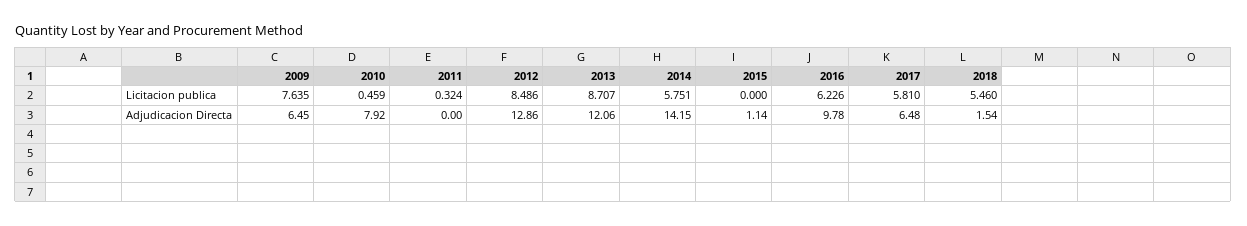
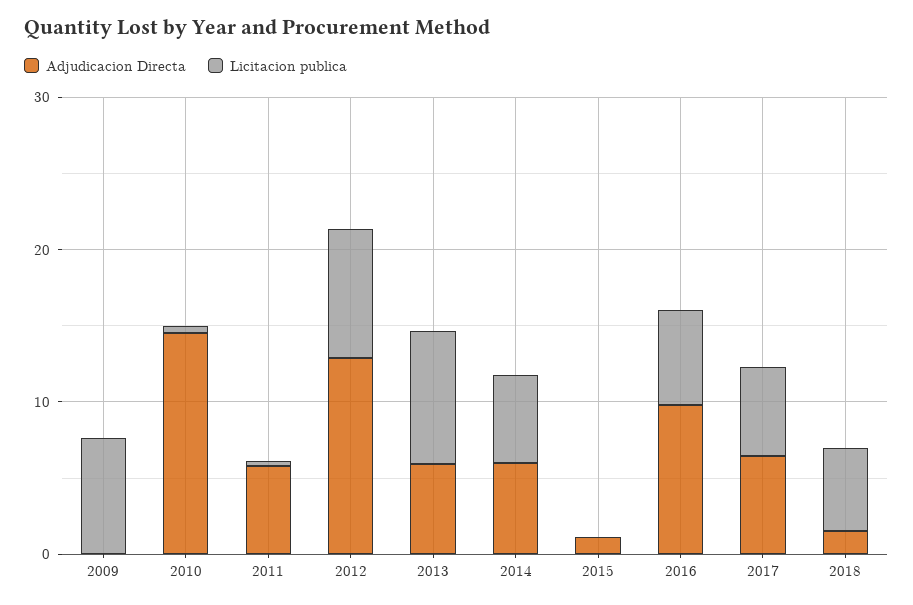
Adjudicacion Directa, 2009: 6.45 -> 0
Adjudicacion Directa, 2010: 7.92 -> 14
Adjudicacion Directa, 2011: 0 -> 6
Adjudicacion Directa, 2013: 12.06 -> 6
Adjudicacion Directa, 2014: 14.15 -> 6

